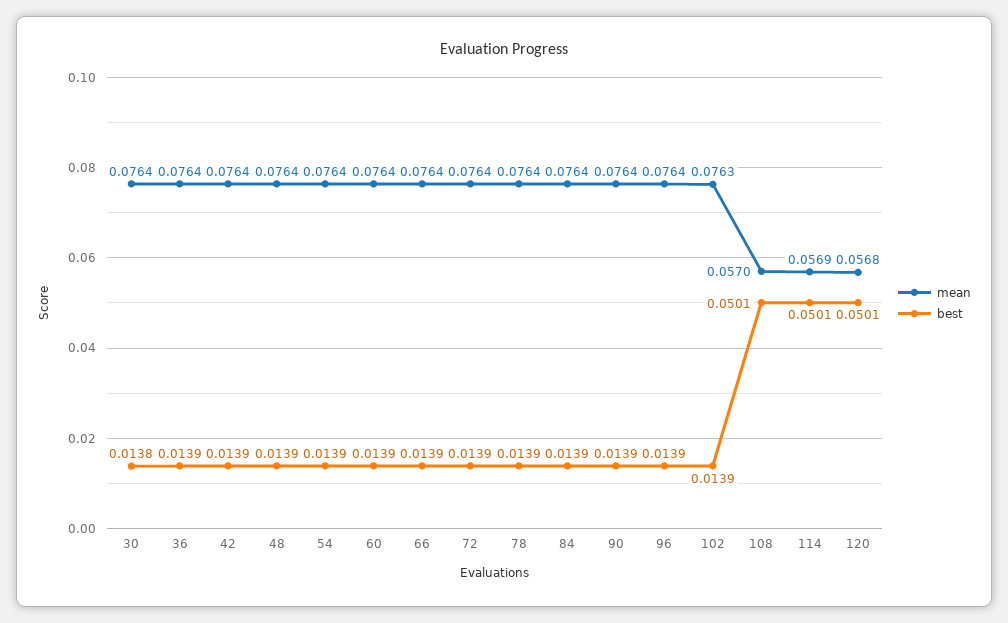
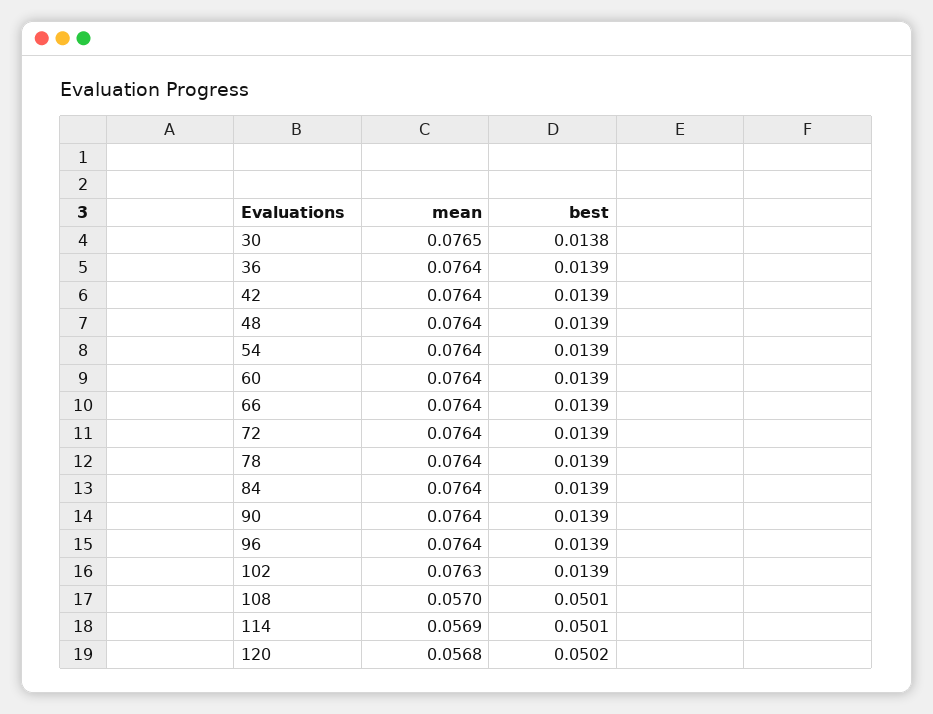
mean, 30: 0.0764 -> 0.0765
best, 120: 0.0501 -> 0.0502

